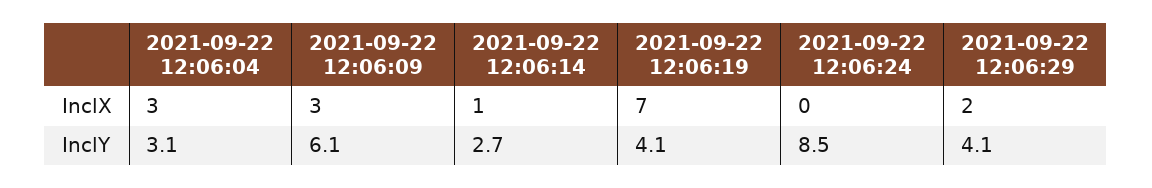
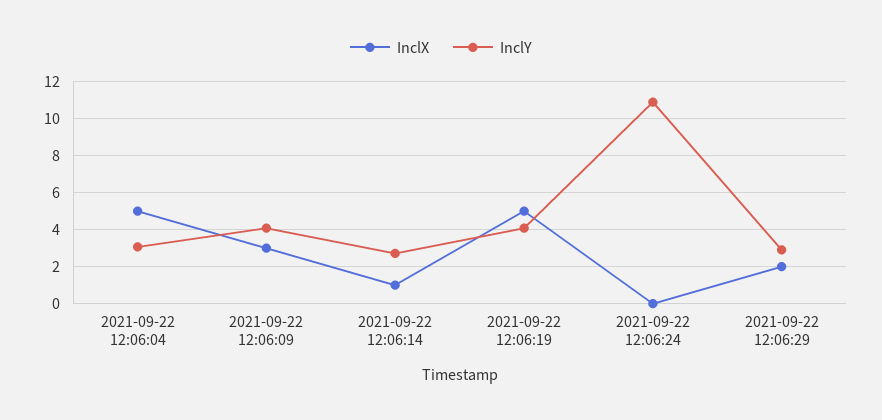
InclX, 2021-09-22 12:06:04: 3 -> 5
InclX, 2021-09-22 12:06:19: 7 -> 5
InclY, 2021-09-22 12:06:09: 6.1 -> 4
InclY, 2021-09-22 12:06:24: 8.5 -> 11
InclY, 2021-09-22 12:06:29: 4.1 -> 3

